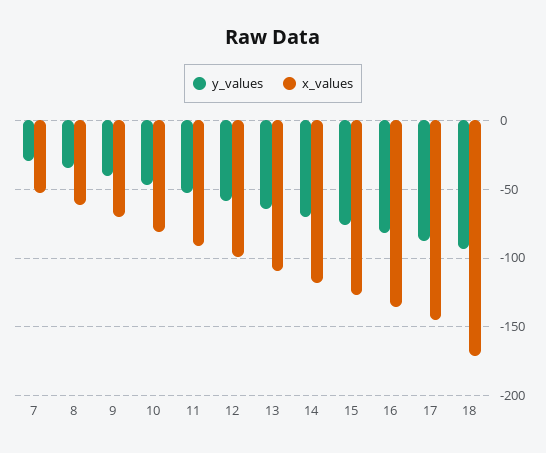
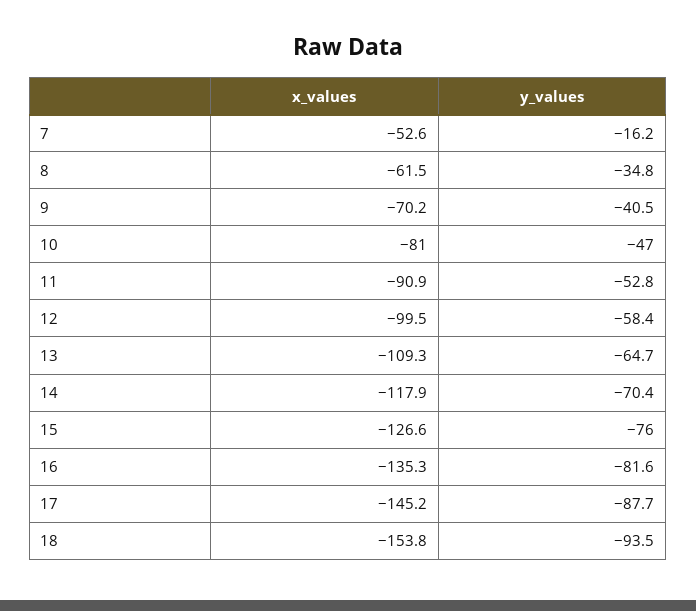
y_values, 7: -30 -> -16.2
x_values, 18: -170 -> -153.8

